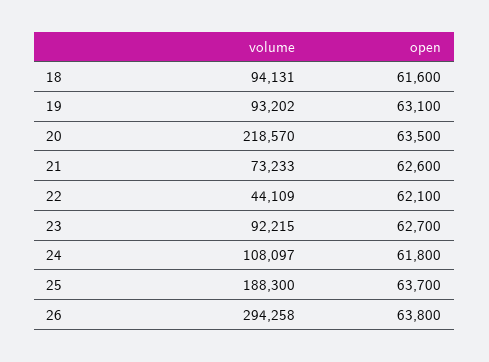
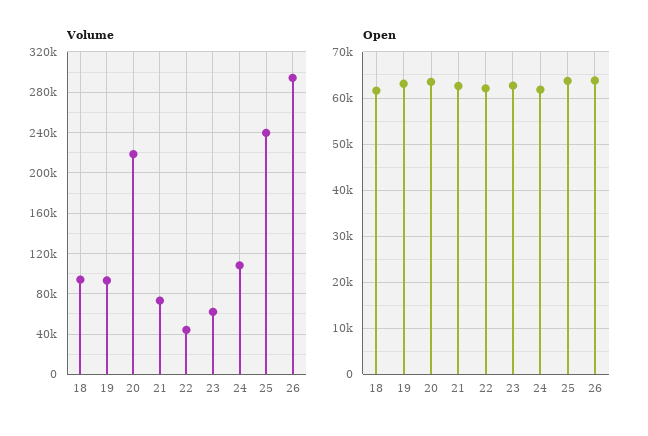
volume, 23: 92215 -> 60000
volume, 25: 188300 -> 240000

